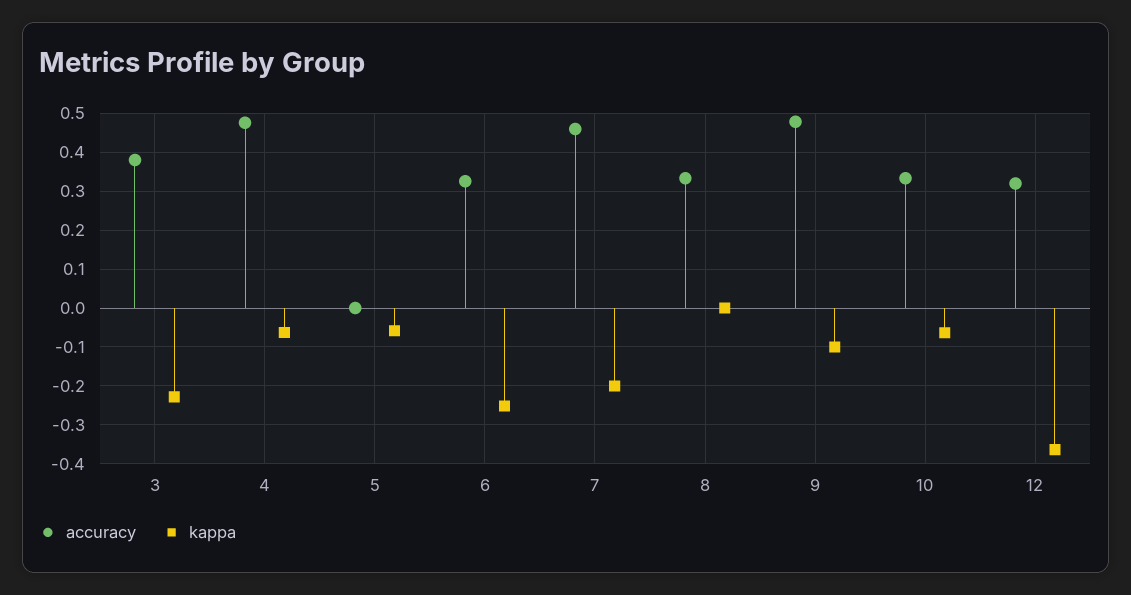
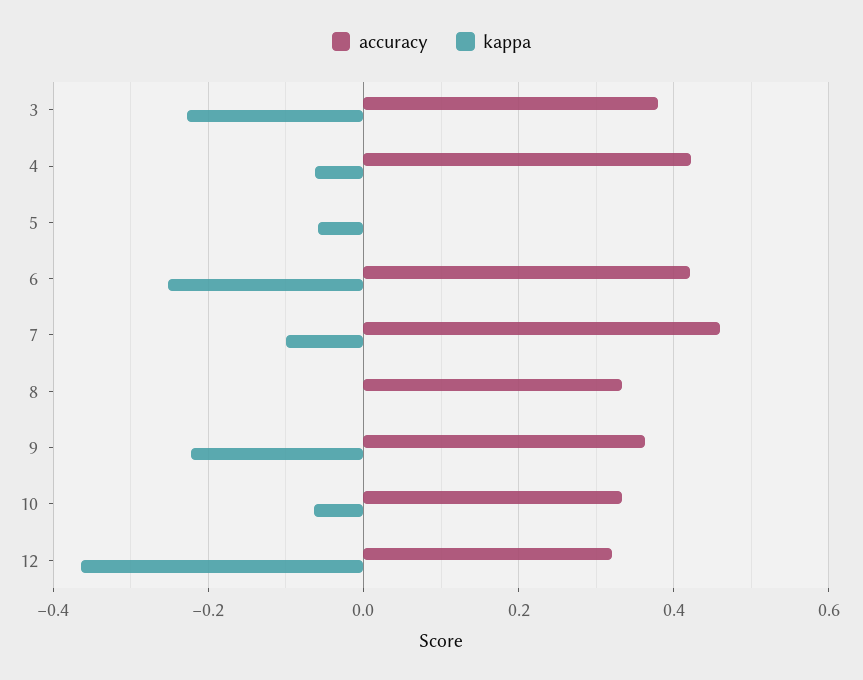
accuracy, 4: 0.48 -> 0.42
accuracy, 6: 0.32 -> 0.42
kappa, 7: -0.2 -> -0.1
accuracy, 9: 0.48 -> 0.36
kappa, 9: -0.1 -> -0.22

